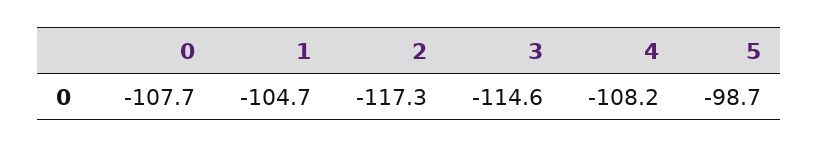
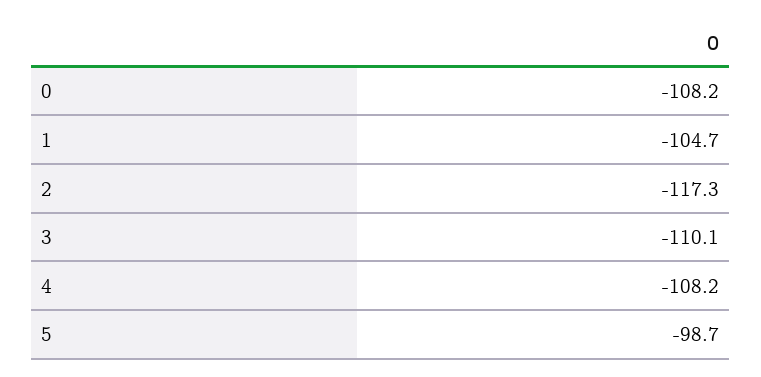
0: -107.7 -> -108.2
3: -114.6 -> -110.1

